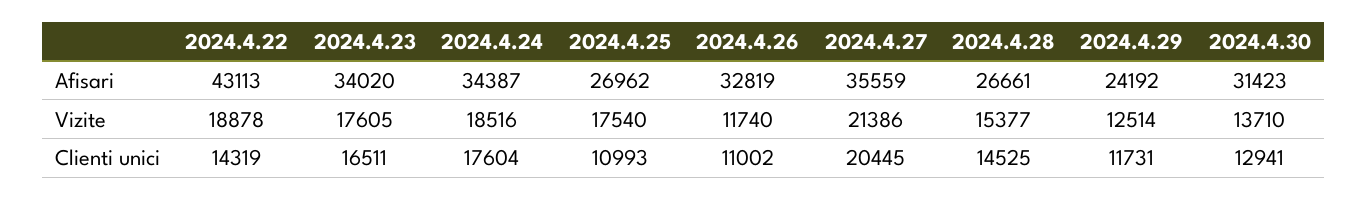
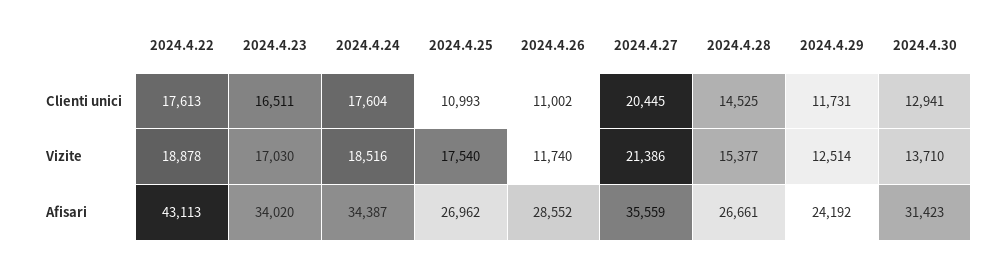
2024.4.26, Afisari: 32819 -> 28552
2024.4.23, Vizite: 17605 -> 17030
2024.4.22, Clienti unici: 14319 -> 17613

